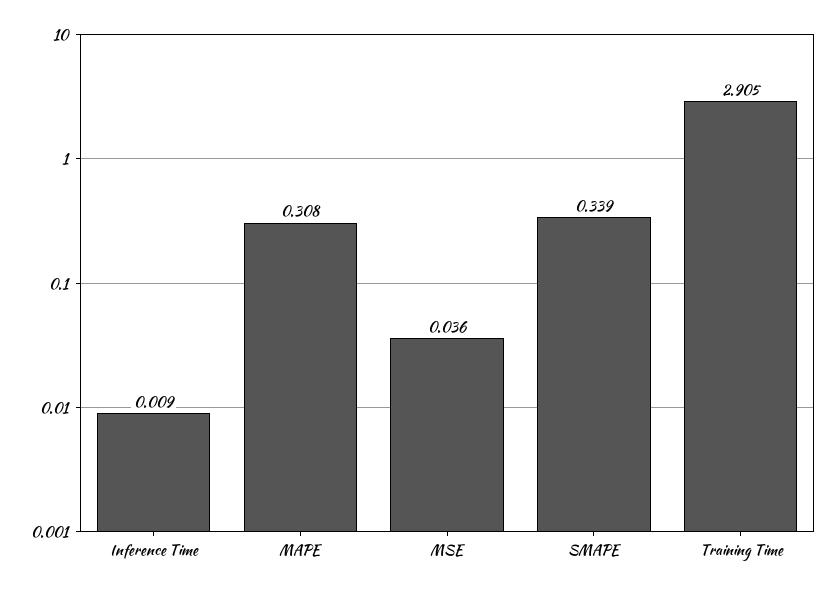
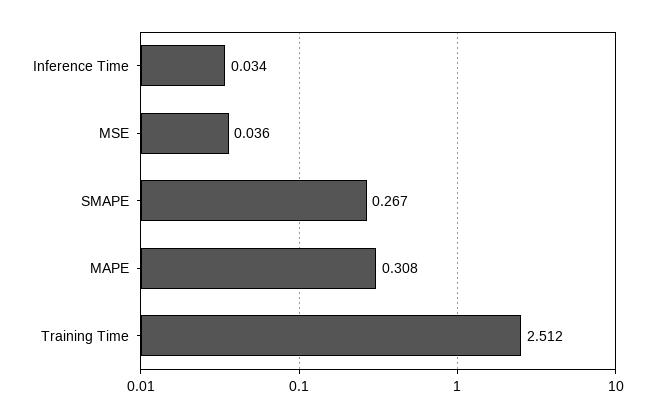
Inference Time: 0.009 -> 0.034
SMAPE: 0.339 -> 0.267
Training Time: 2.905 -> 2.512

